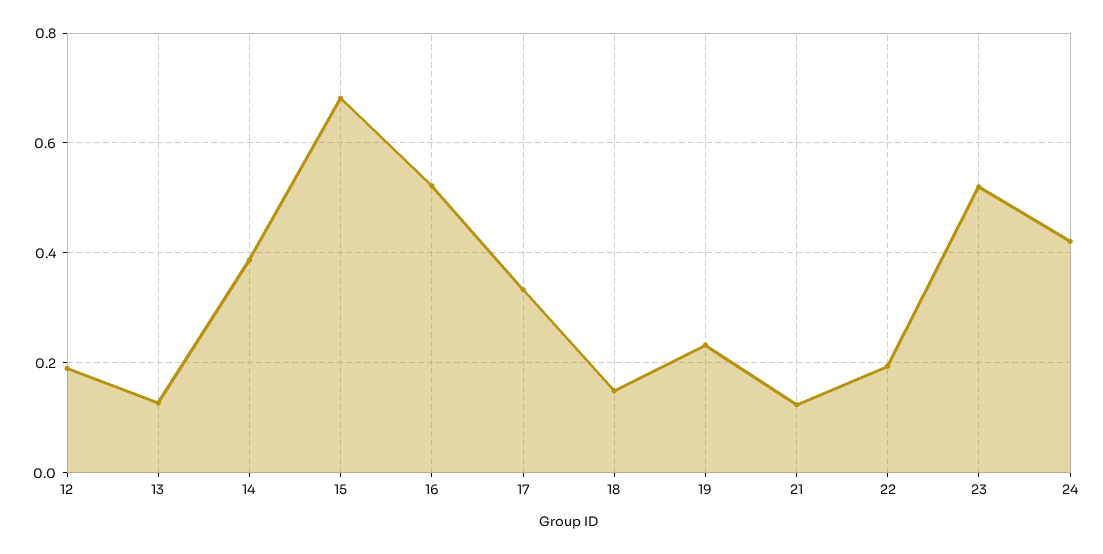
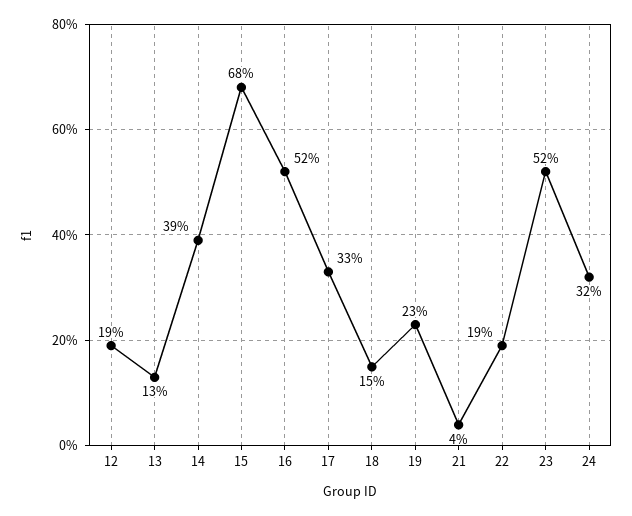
21: 0.12 -> 0.04
24: 0.42 -> 0.32

